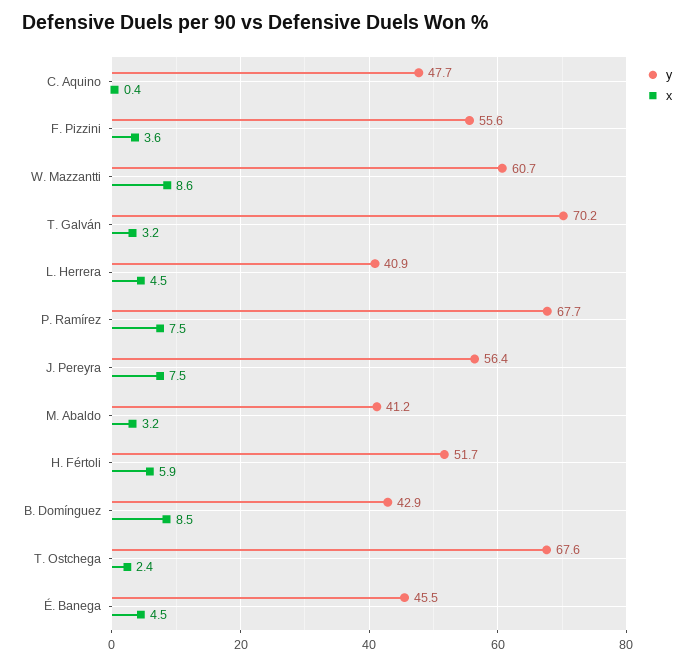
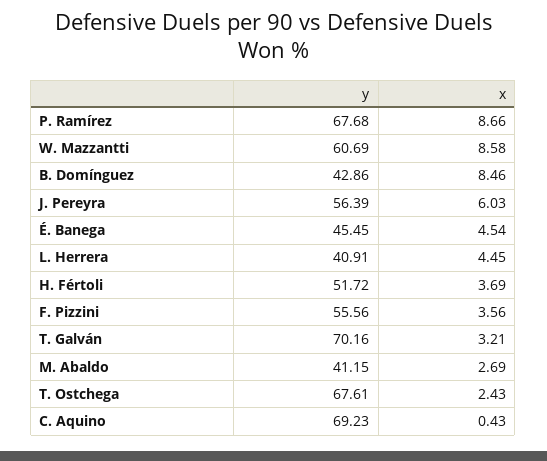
y, C. Aquino: 47.7 -> 69.23
x, P. Ramírez: 7.5 -> 8.66
x, J. Pereyra: 7.5 -> 6.03
x, M. Abaldo: 3.2 -> 2.69
x, H. Fértoli: 5.9 -> 3.69

